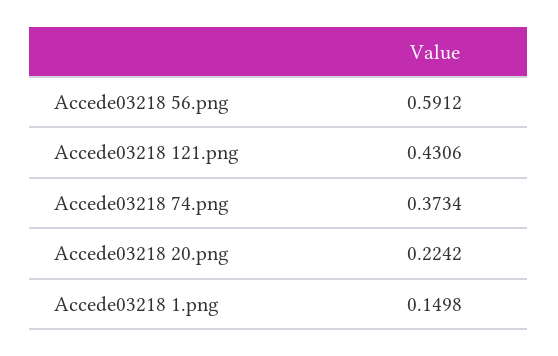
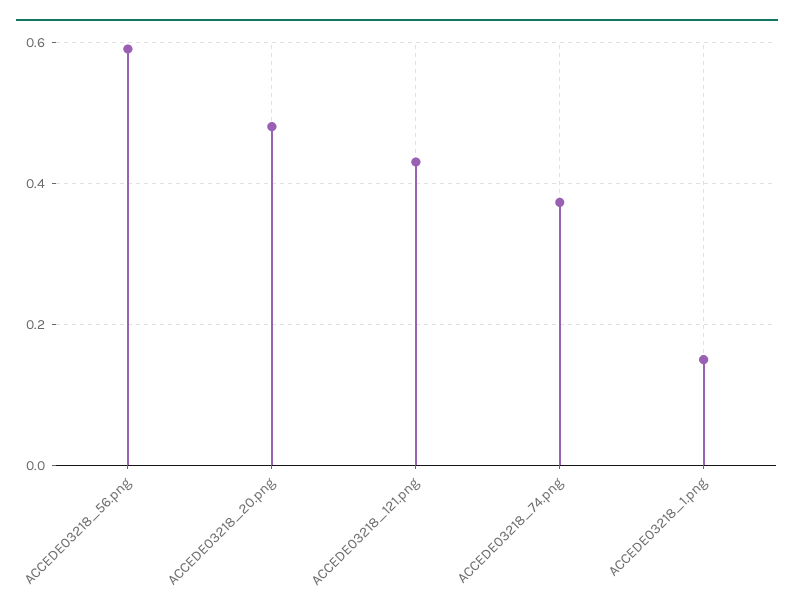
Accede03218 20.png: 0.2242 -> 0.48

